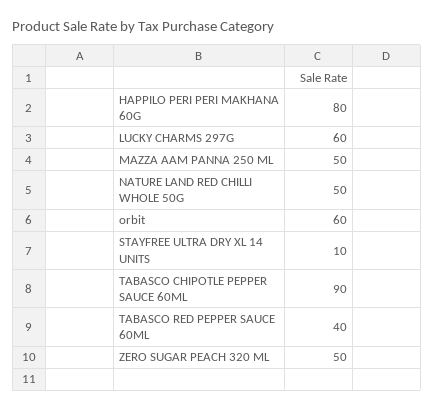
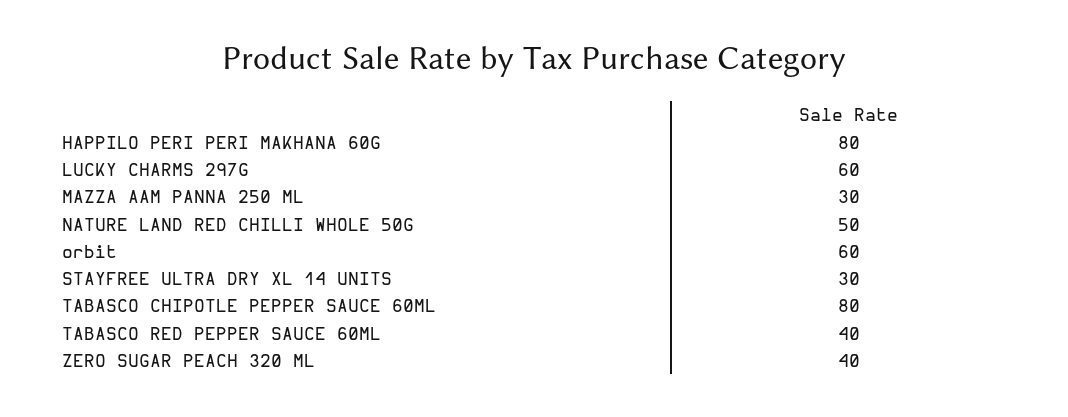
MAZZA AAM PANNA 250 ML: 50 -> 30
STAYFREE ULTRA DRY XL 14 UNITS: 10 -> 30
TABASCO CHIPOTLE PEPPER SAUCE 60ML: 90 -> 80
ZERO SUGAR PEACH 320 ML: 50 -> 40

